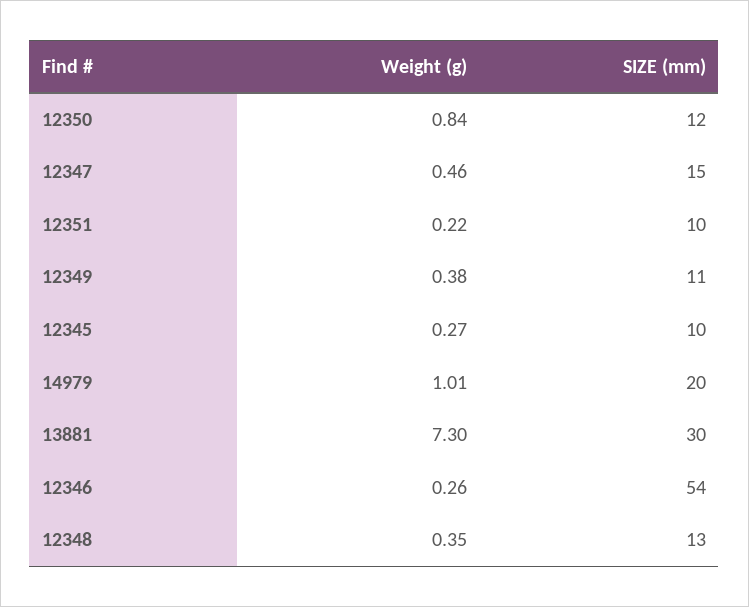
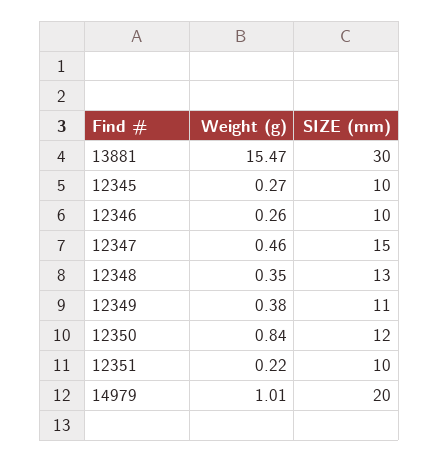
Weight (g), 13881: 7.3 -> 15.47
SIZE (mm), 12346: 54 -> 10

